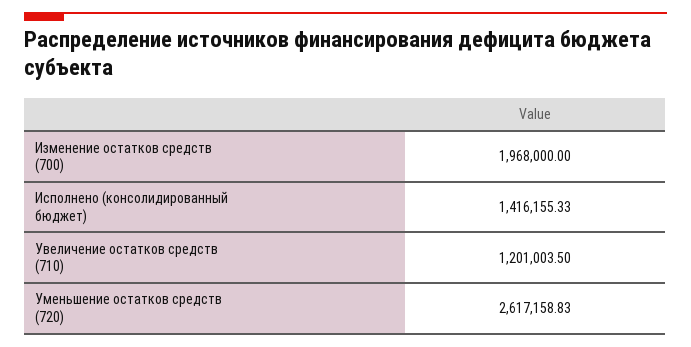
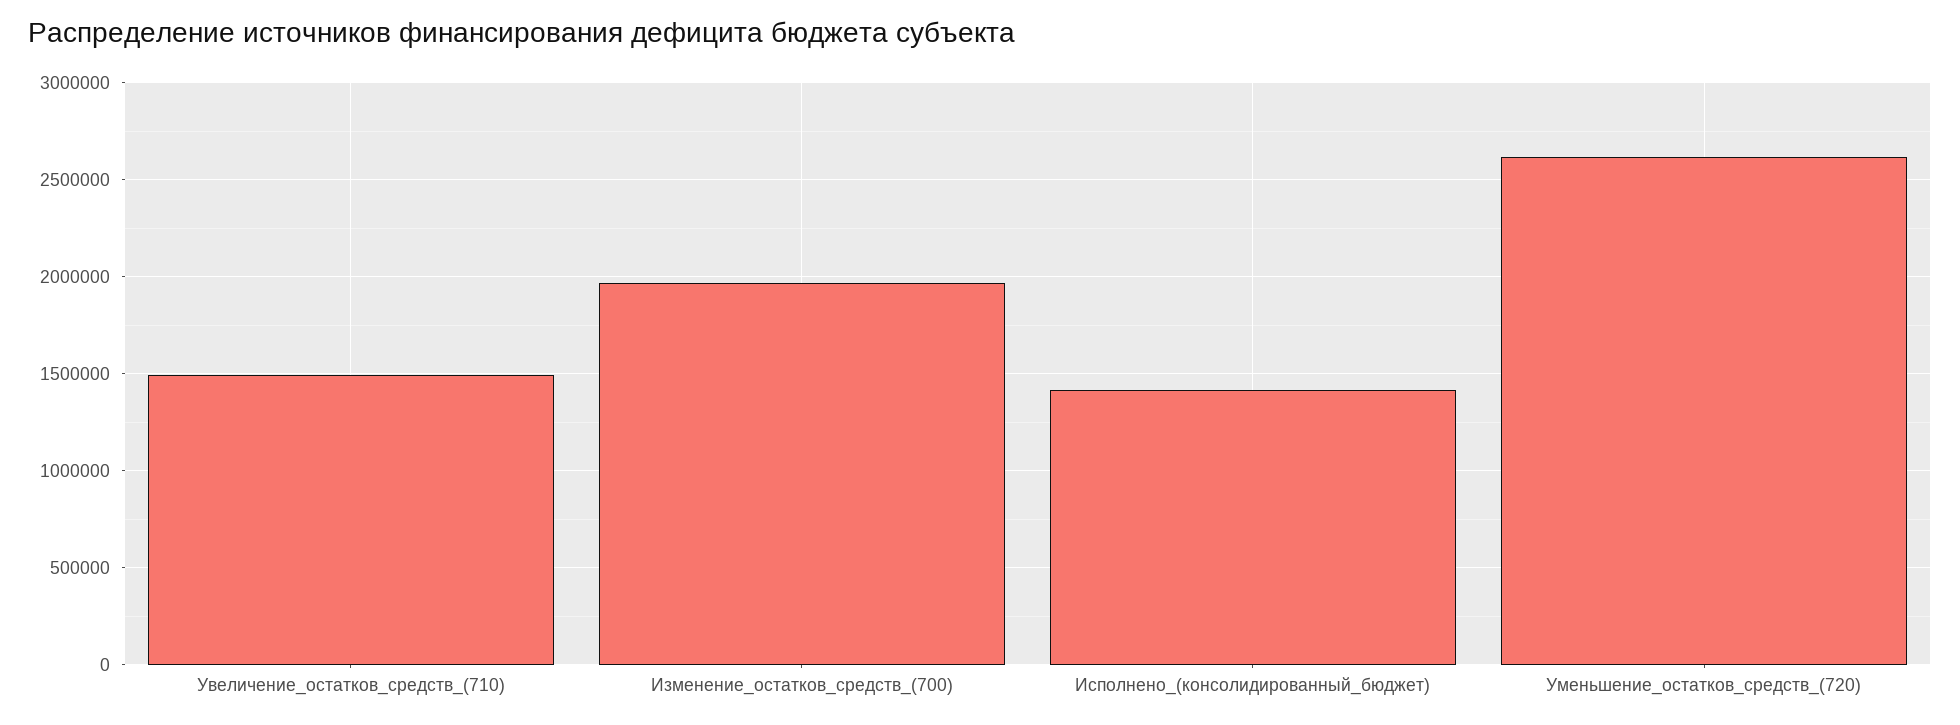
Увеличение остатков средств (710): 1201003.5 -> 1500000

